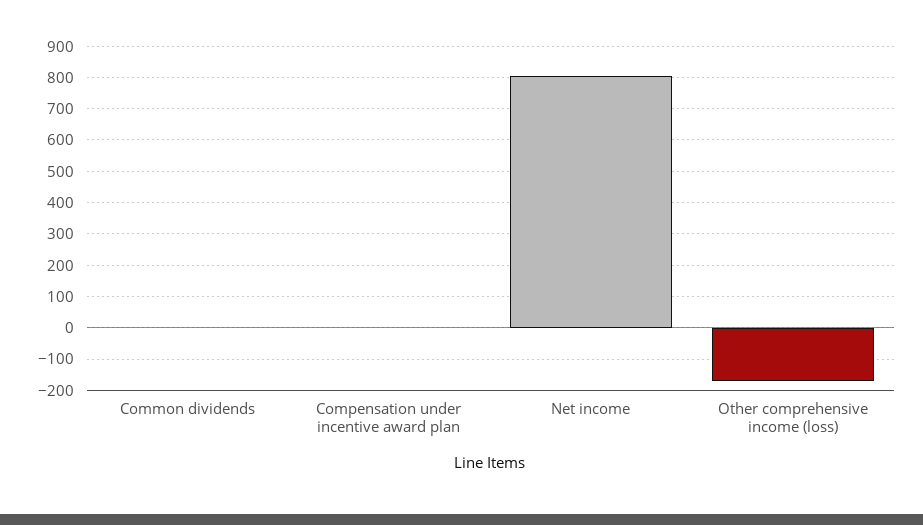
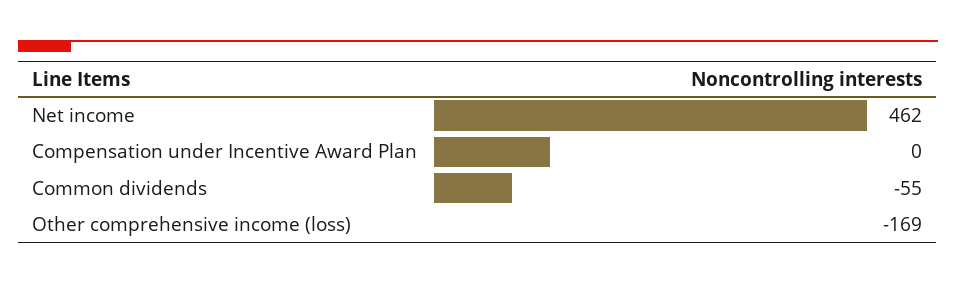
Common dividends: 0 -> -55
Net income: 800 -> 462

